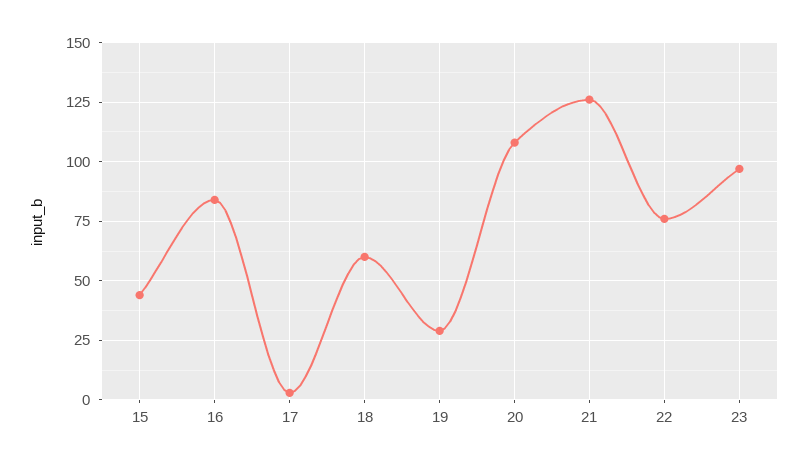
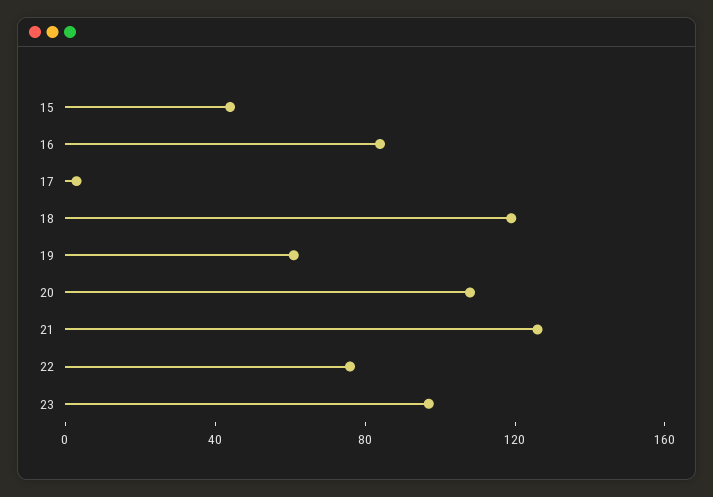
18: 60 -> 120
19: 30 -> 60

